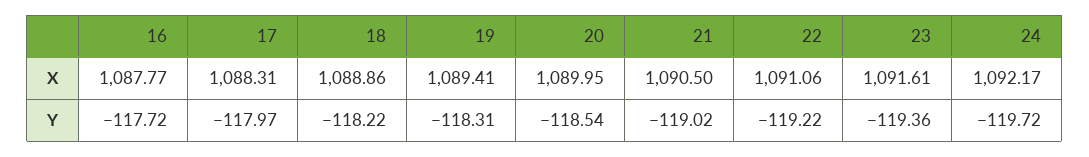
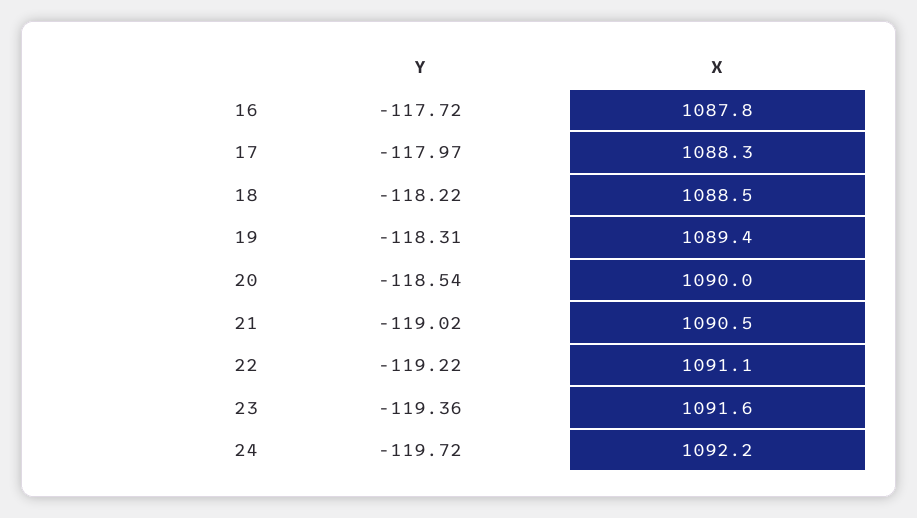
18, X: 1088.86 -> 1088.5

